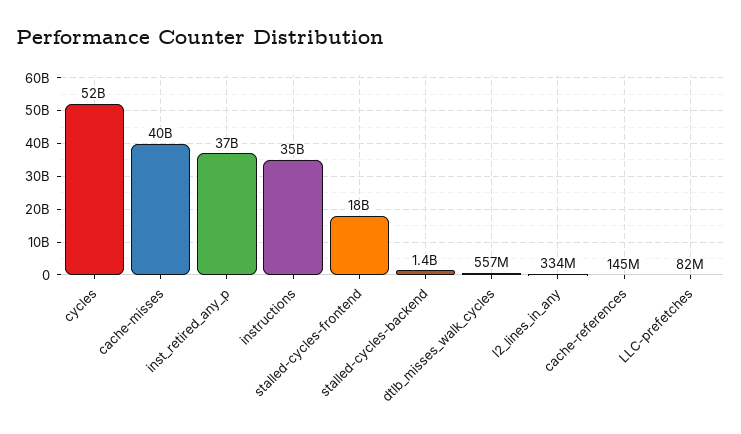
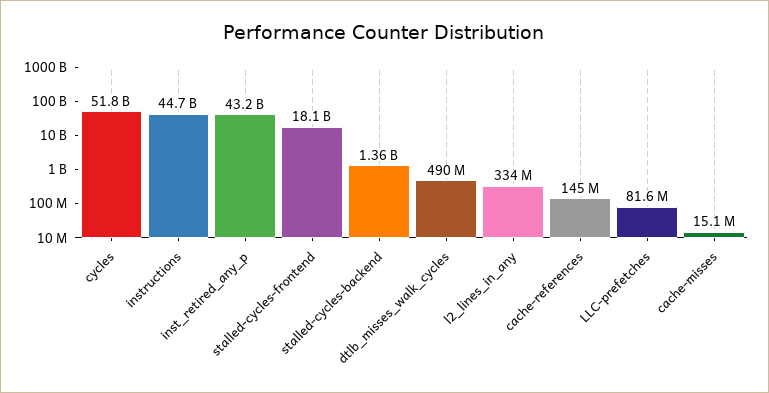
cache-misses: 40000000000 -> 15100000
inst_retired_any_p: 37000000000 -> 43200000000
instructions: 35000000000 -> 44700000000
dtlb_misses_walk_cycles: 557000000 -> 490000000

